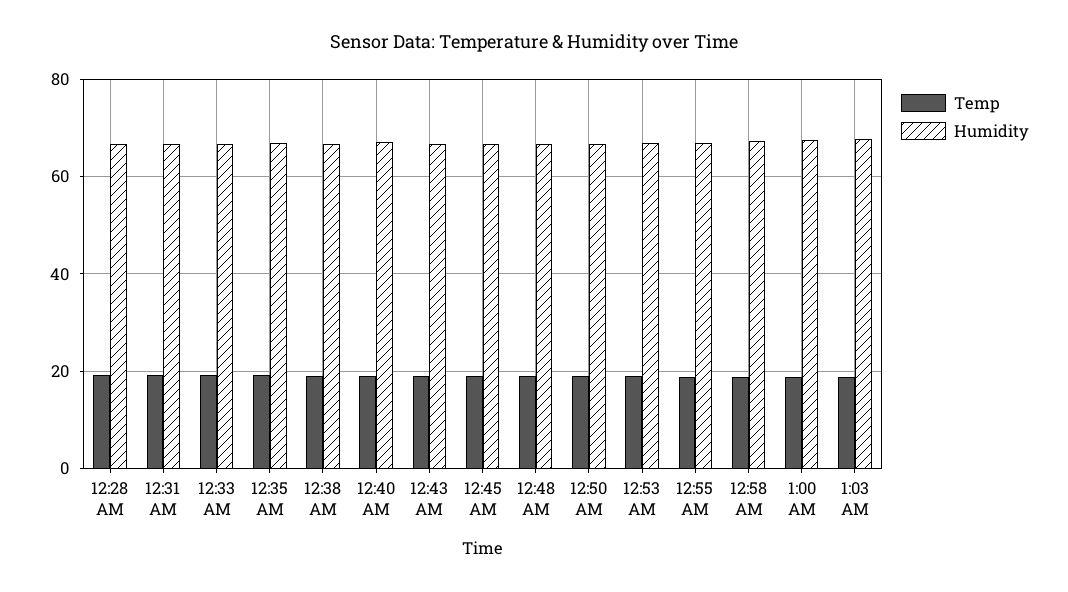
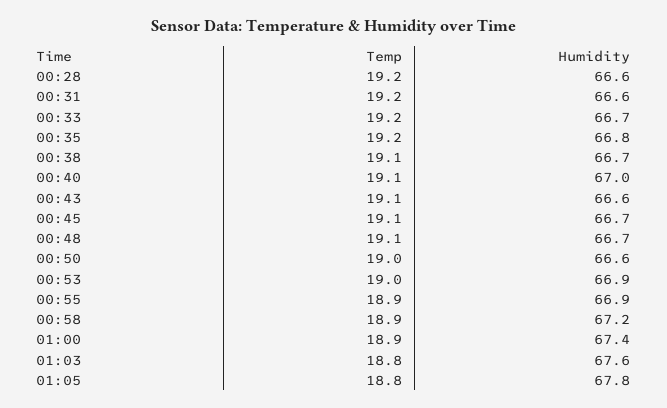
Temp, 01:05: none -> 18.8
Humidity, 01:05: none -> 67.8

